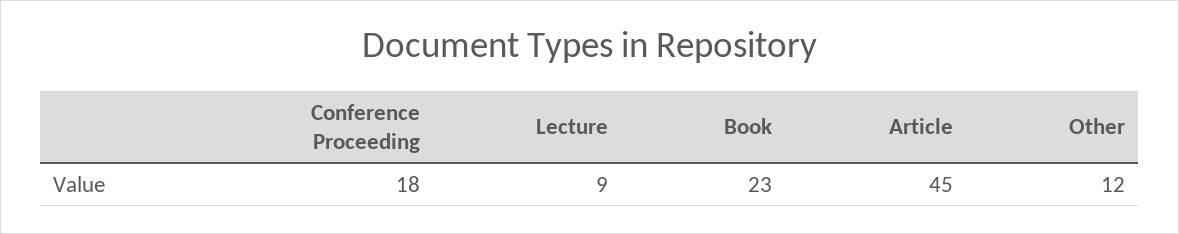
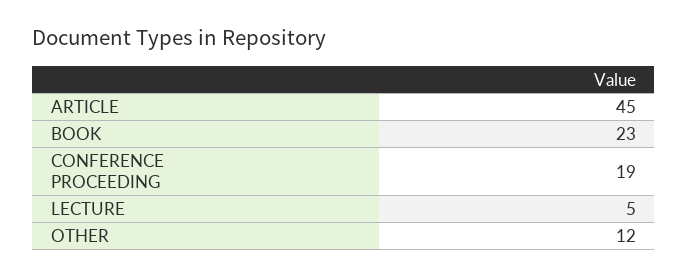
Conference Proceeding: 18 -> 19
Lecture: 9 -> 5

